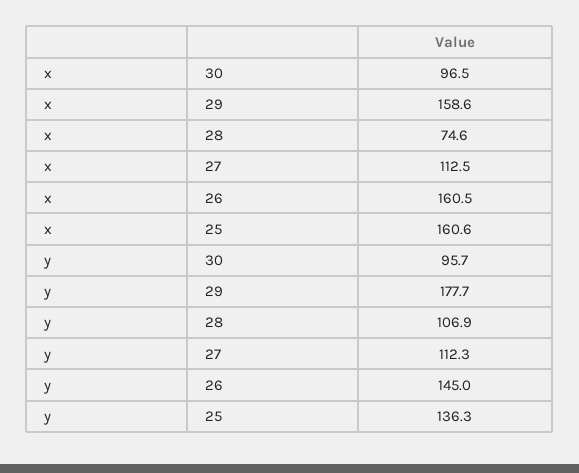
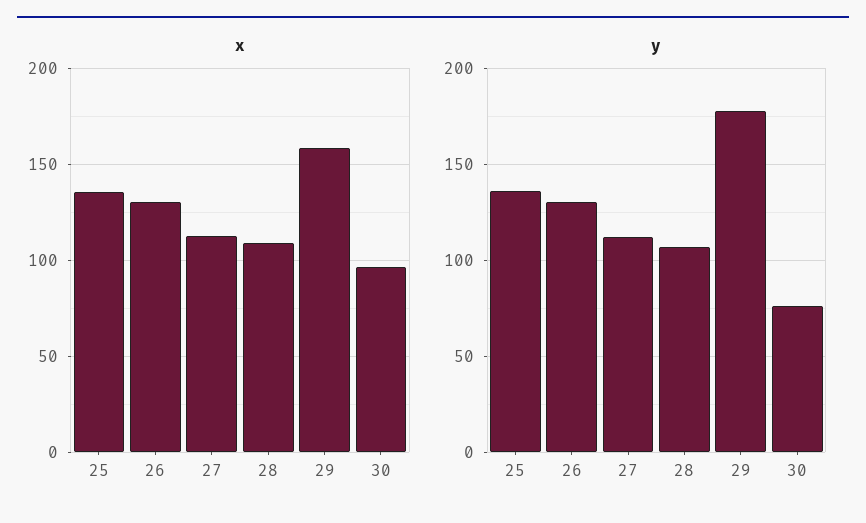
x, 28: 74.6 -> 110
x, 26: 160.5 -> 130
x, 25: 160.6 -> 135
y, 30: 95.7 -> 75
y, 26: 145 -> 130

